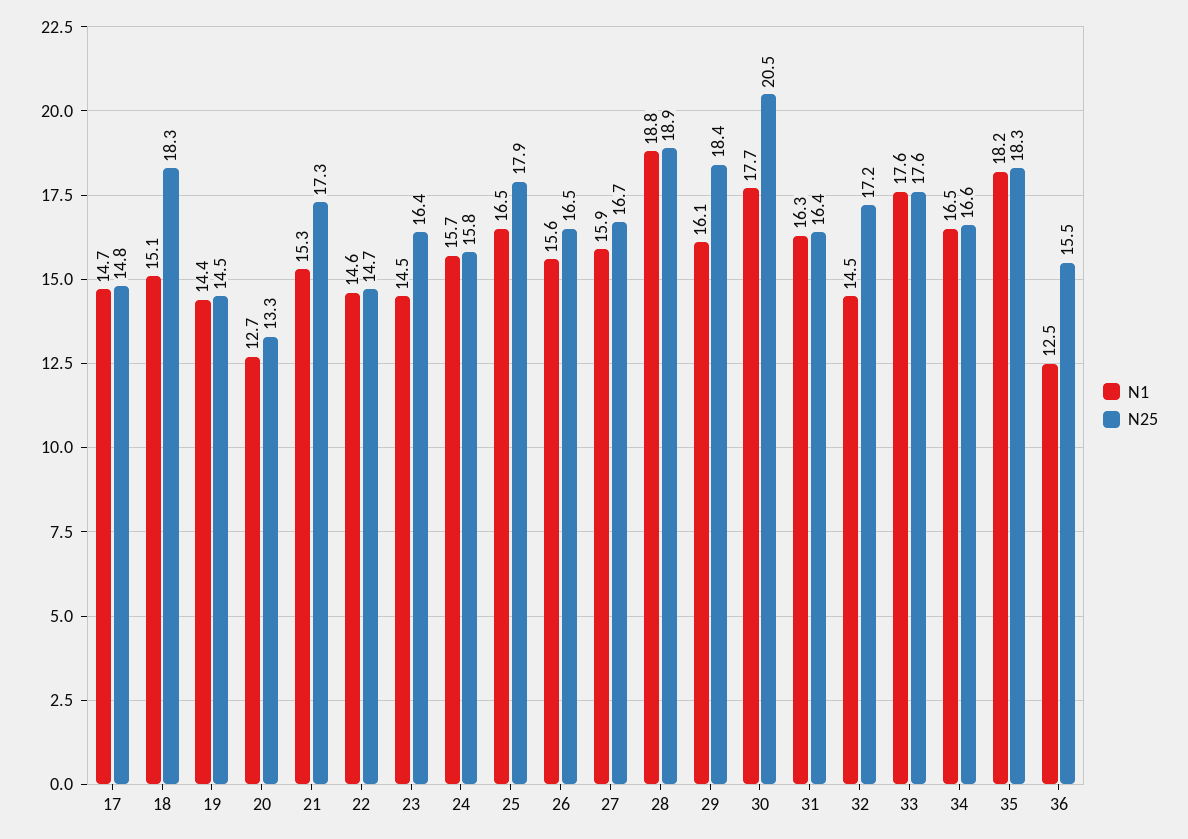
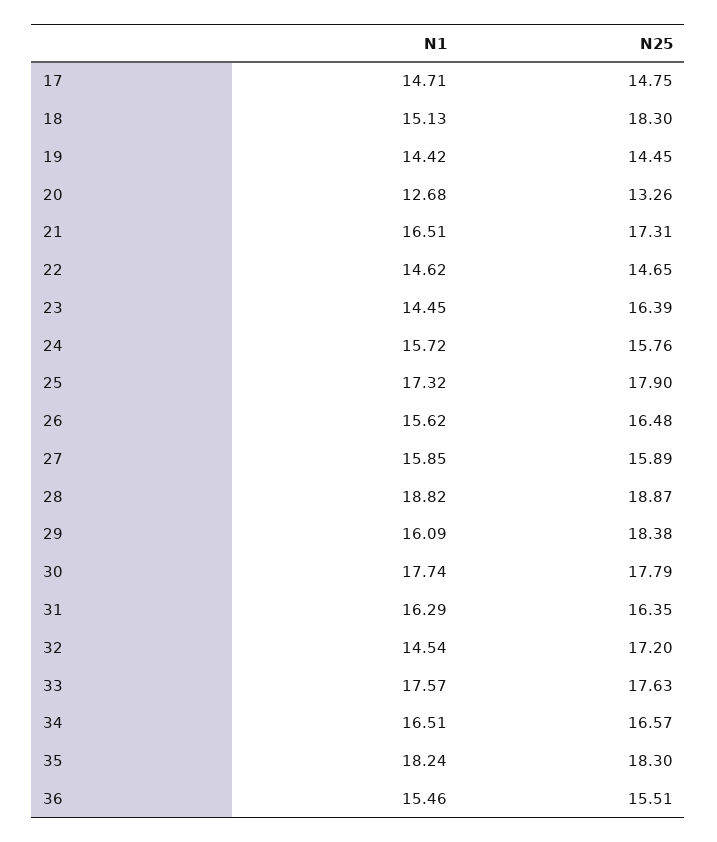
N1, 21: 15.3 -> 16.51
N1, 25: 16.5 -> 17.32
N25, 27: 16.7 -> 15.89
N25, 30: 20.5 -> 17.79
N1, 36: 12.5 -> 15.46

